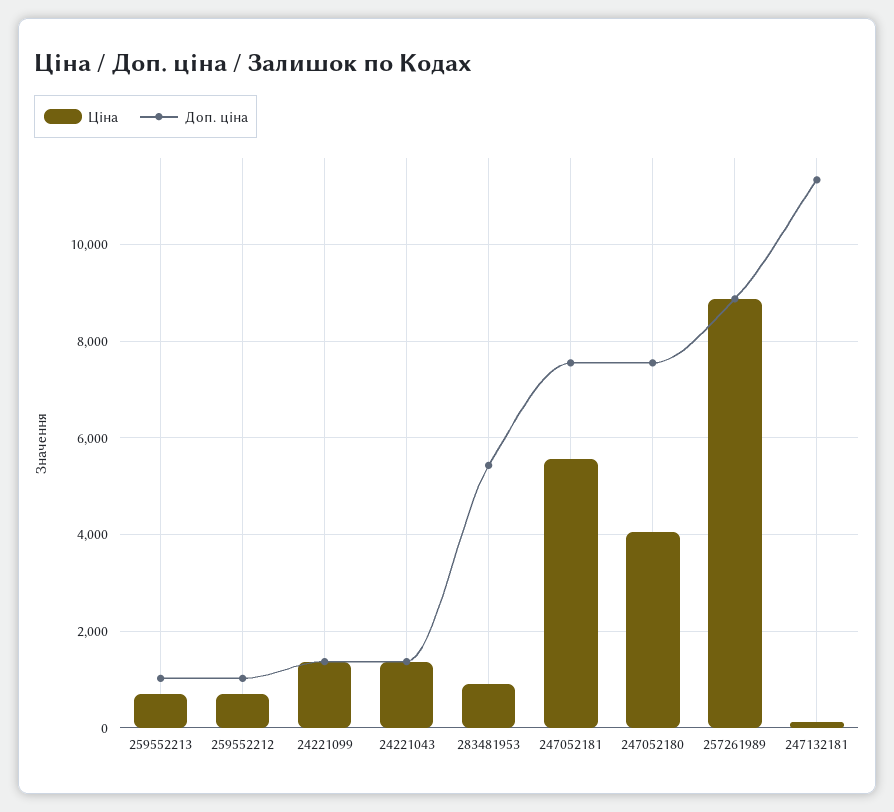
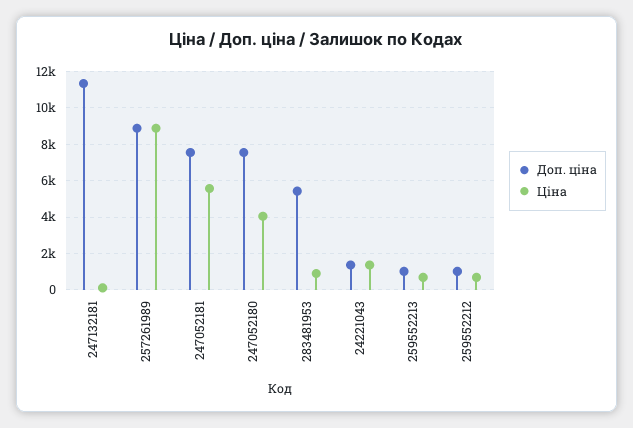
Ціна, 24221099: 1400 -> none
Доп. ціна, 24221099: 1400 -> none

